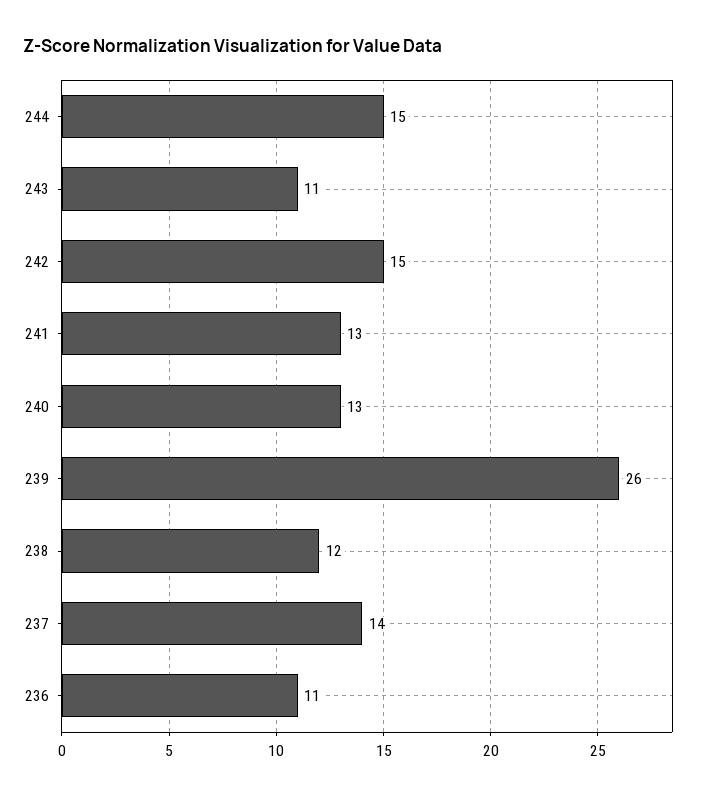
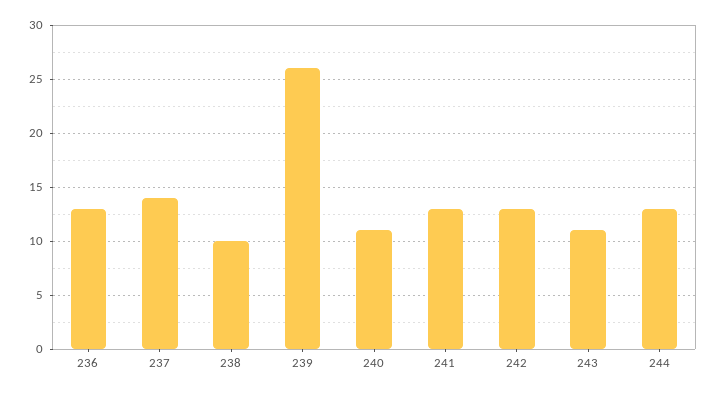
244: 15 -> 13
242: 15 -> 13
240: 13 -> 11
238: 12 -> 10
236: 11 -> 13

